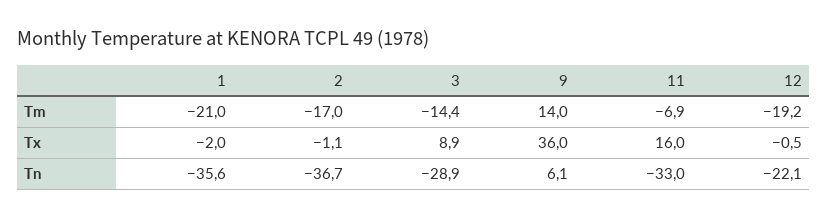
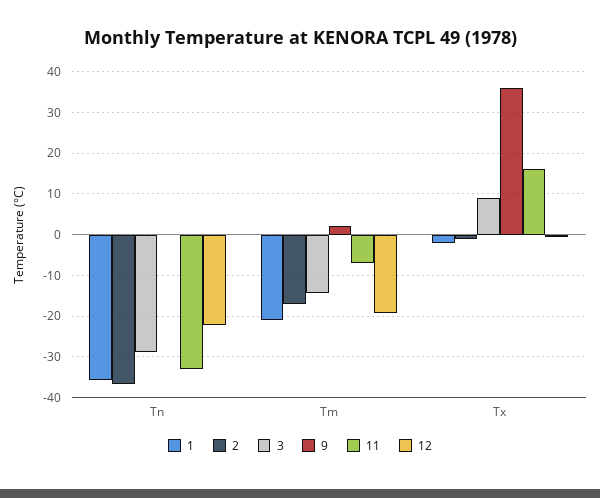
9, Tm: 14 -> 2
9, Tn: 6.1 -> 0

